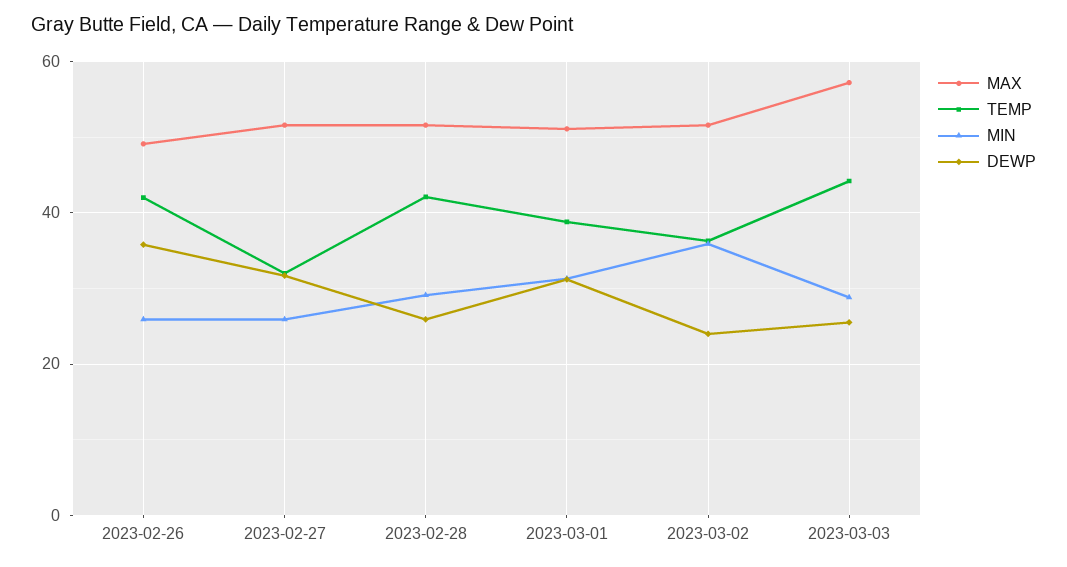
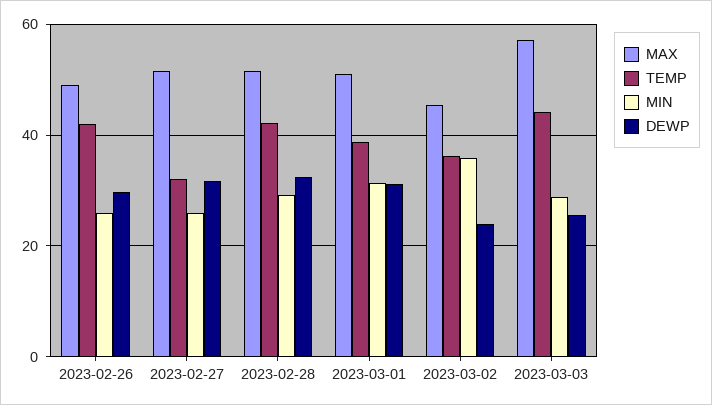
DEWP, 2023-02-26: 36 -> 30
DEWP, 2023-02-28: 26 -> 32
MAX, 2023-03-02: 52 -> 46

